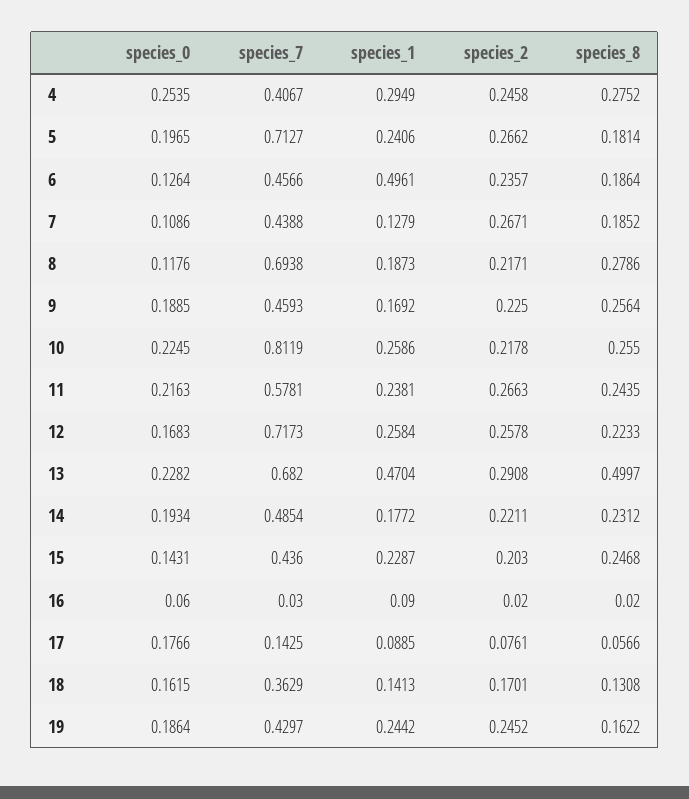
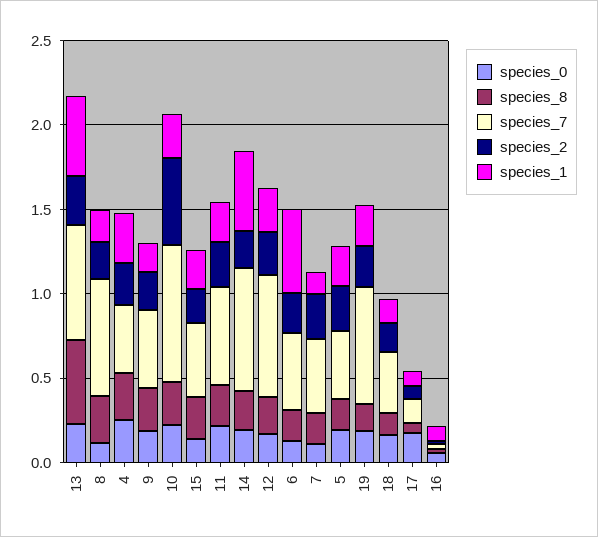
species_7, 5: 0.7127 -> 0.4
species_2, 10: 0.2178 -> 0.5
species_7, 14: 0.4854 -> 0.7
species_1, 14: 0.1772 -> 0.5
species_7, 19: 0.4297 -> 0.7

